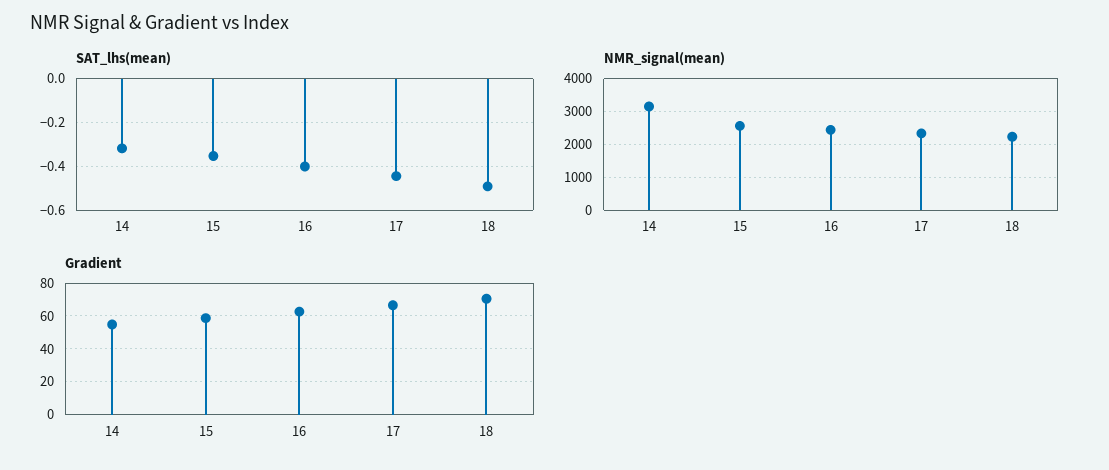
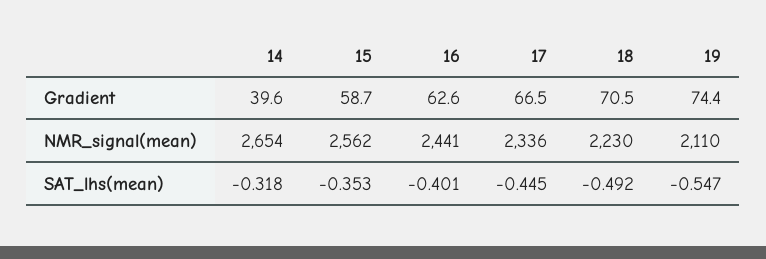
NMR_signal(mean), 14: 3200 -> 2654
Gradient, 14: 55 -> 39.6
Gradient, 19: none -> 74.4
NMR_signal(mean), 19: none -> 2110
SAT_lhs(mean), 19: none -> -0.547

